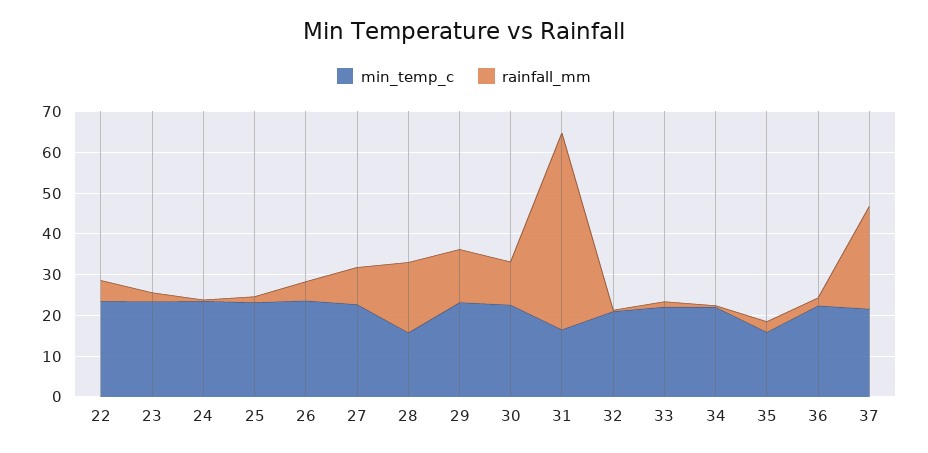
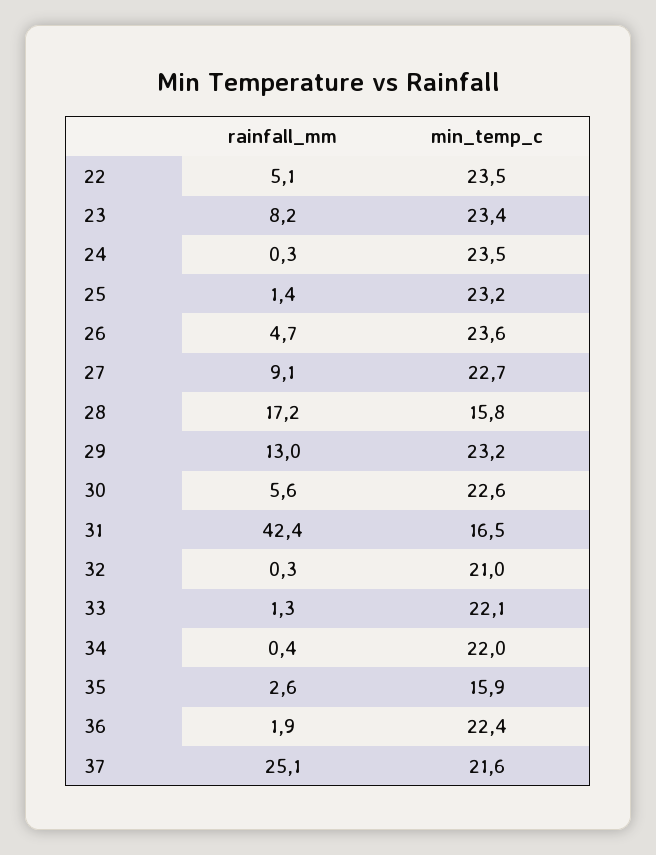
rainfall_mm, 23: 2 -> 8.2
rainfall_mm, 30: 10 -> 5.6
rainfall_mm, 31: 48 -> 42.4

